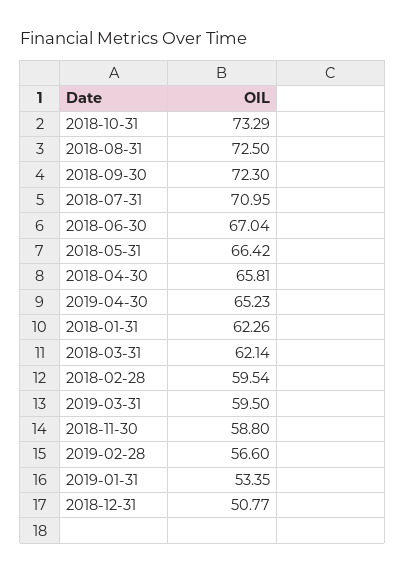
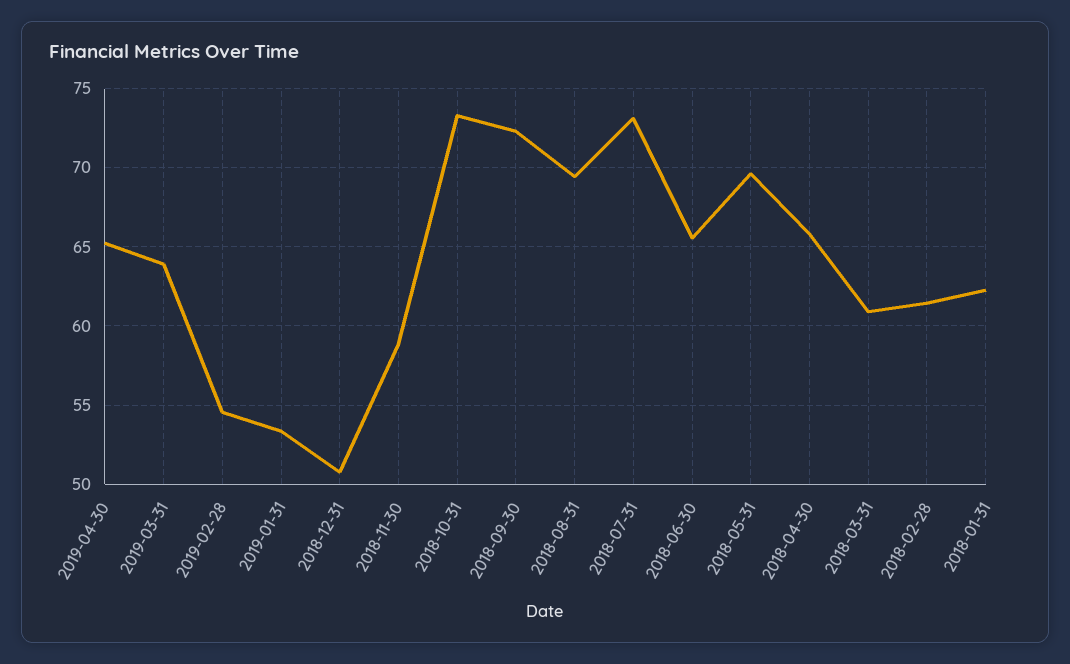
2018-08-31: 72.5 -> 69.5
2018-07-31: 70.95 -> 73
2018-06-30: 67.04 -> 65.5
2018-05-31: 66.42 -> 69.5
2018-03-31: 62.14 -> 61
2018-02-28: 59.54 -> 61.5
2019-03-31: 59.5 -> 64
2019-02-28: 56.6 -> 54.5

